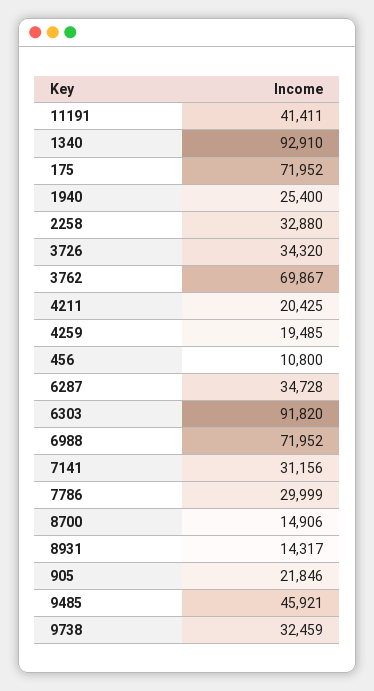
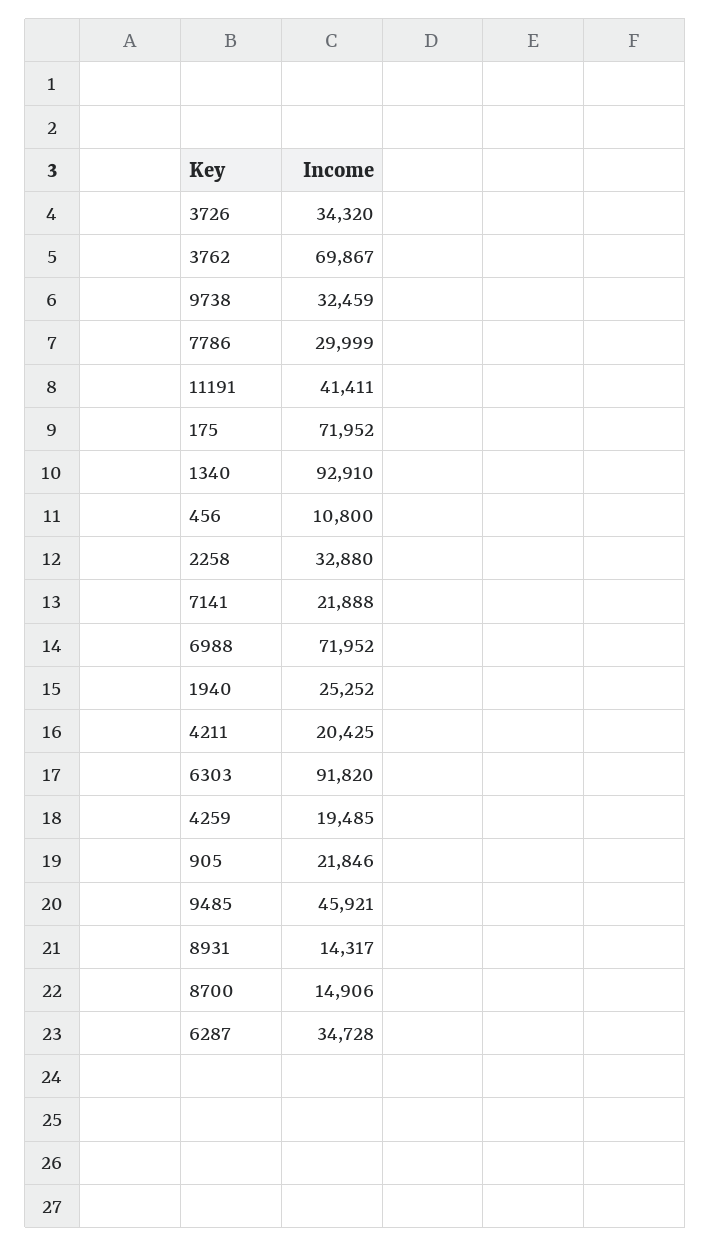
1940: 25400 -> 25252
7141: 31156 -> 21888

